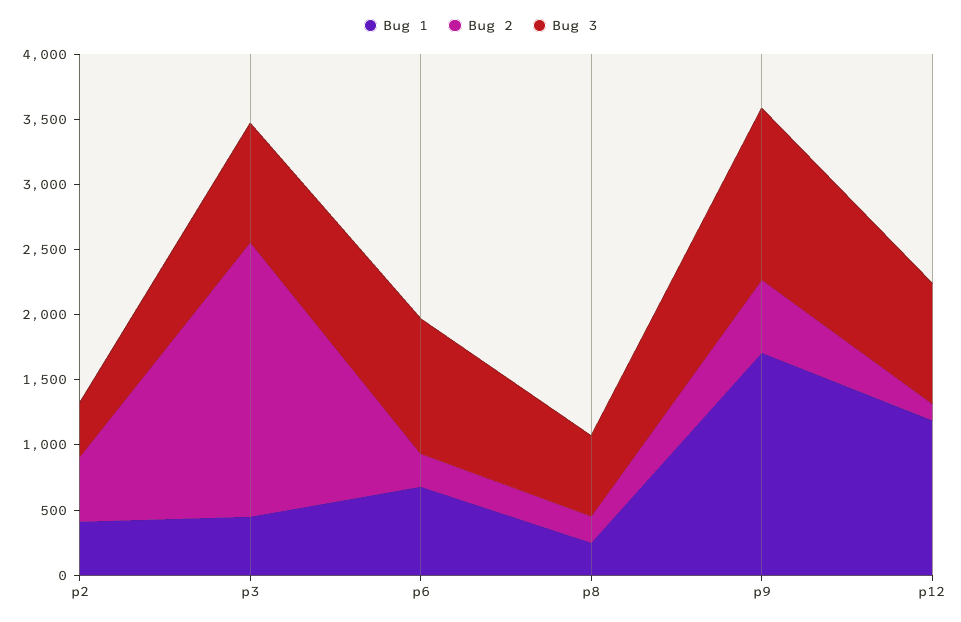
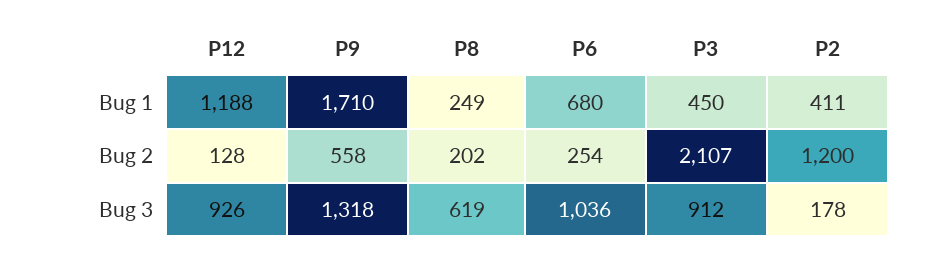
Bug 2, p2: 500 -> 1200
Bug 3, p2: 400 -> 178

